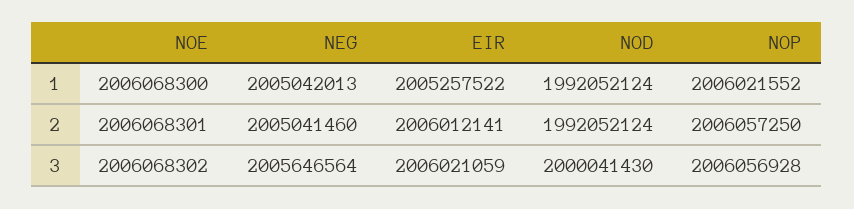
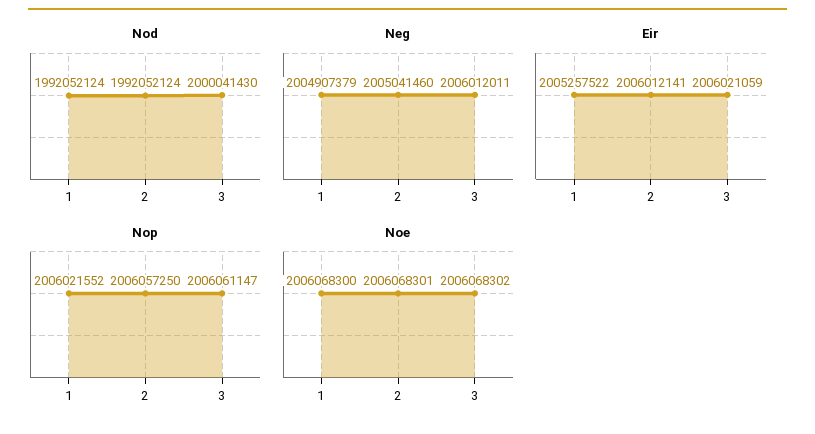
NEG, 1: 2005042013 -> 2004907379
NEG, 3: 2005646564 -> 2006012011
NOP, 3: 2006056928 -> 2006061147

